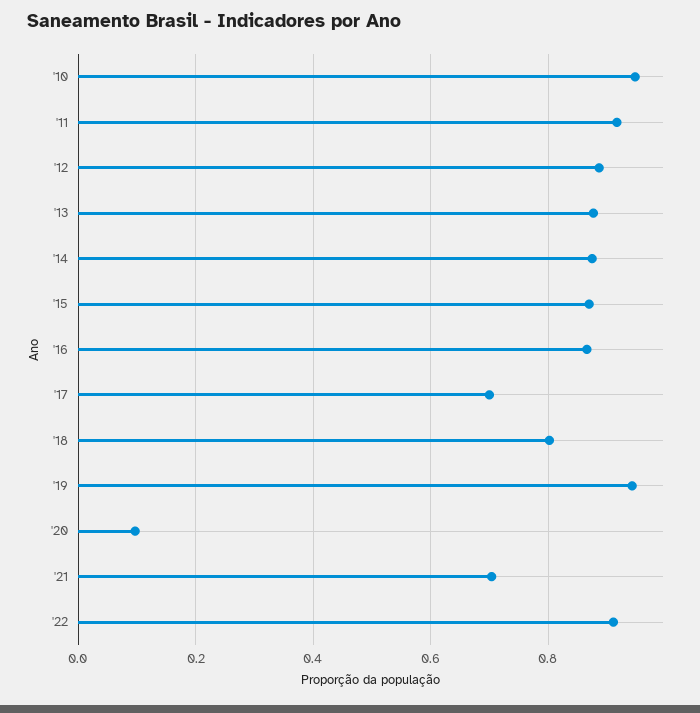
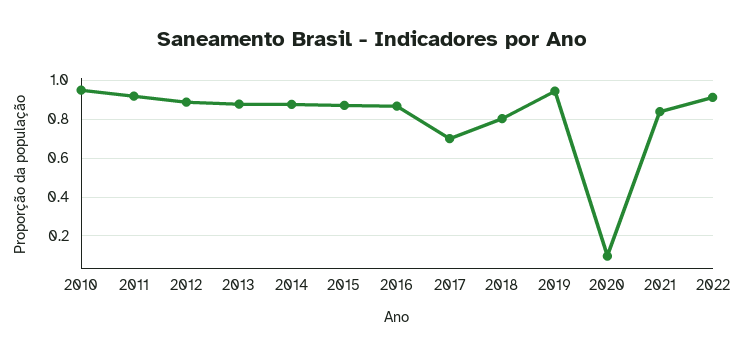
'21: 0.7 -> 0.85

